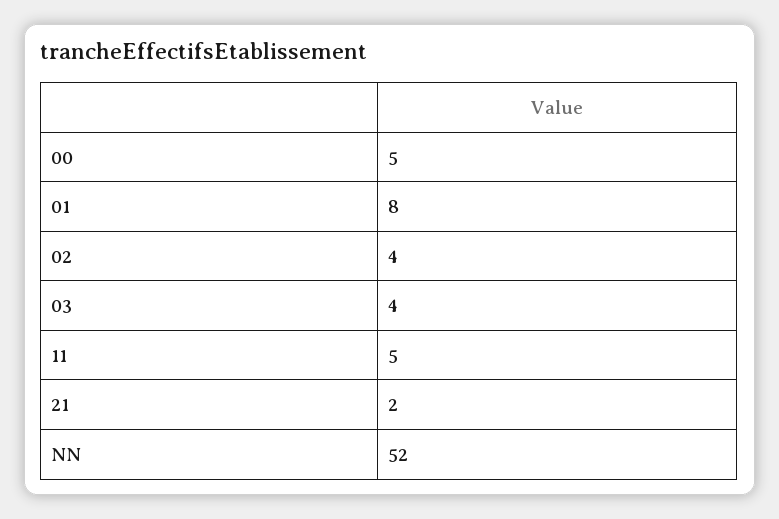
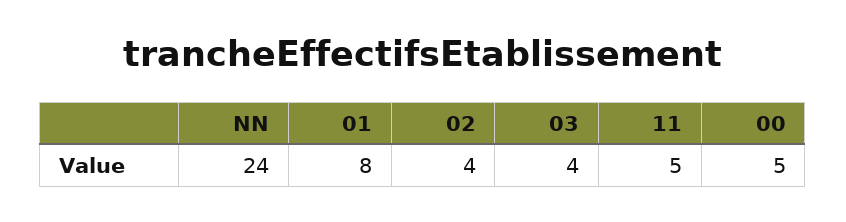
21: 2 -> none
NN: 52 -> 24

